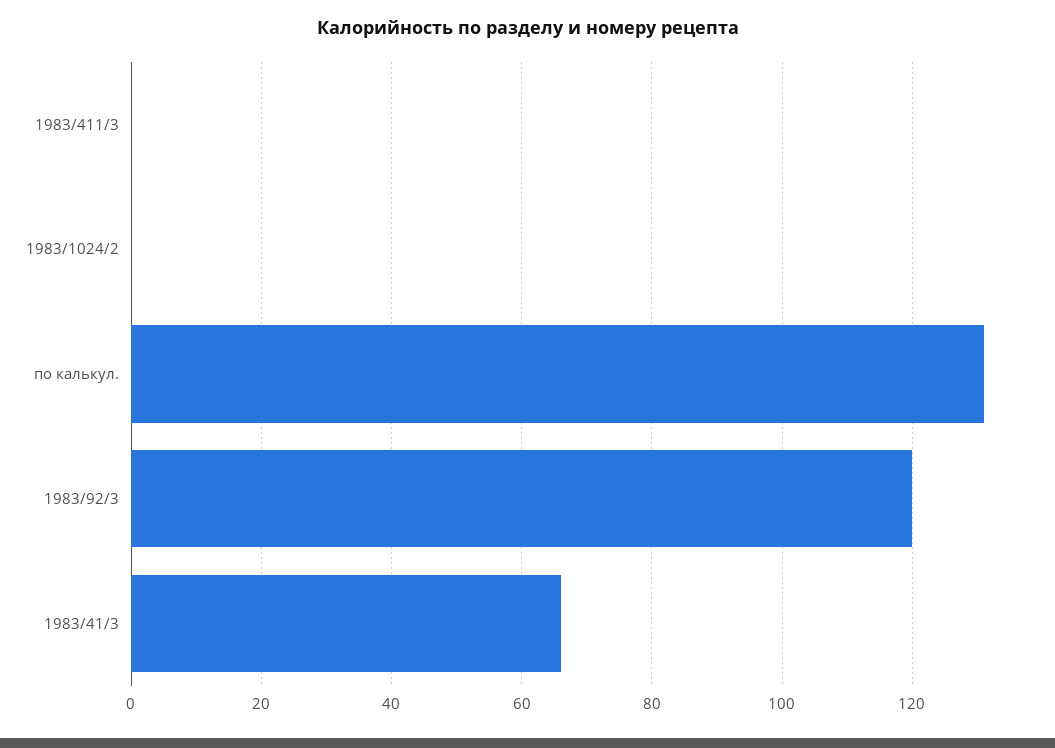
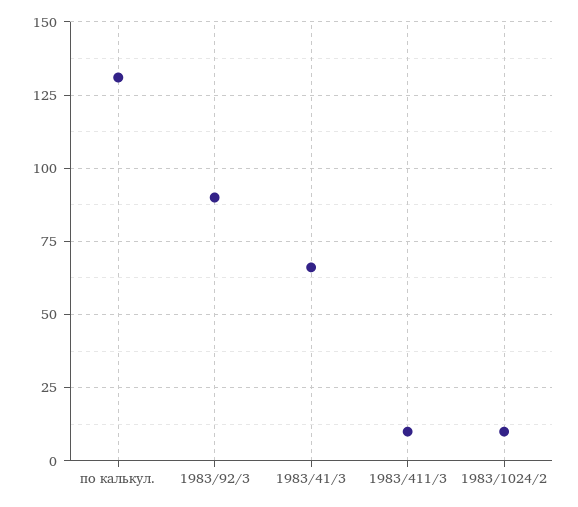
1983/411/3: 0 -> 10
1983/1024/2: 0 -> 10
1983/92/3: 120 -> 90

